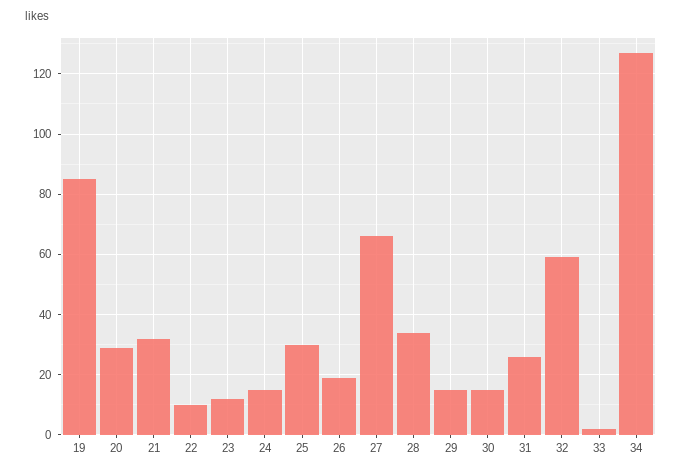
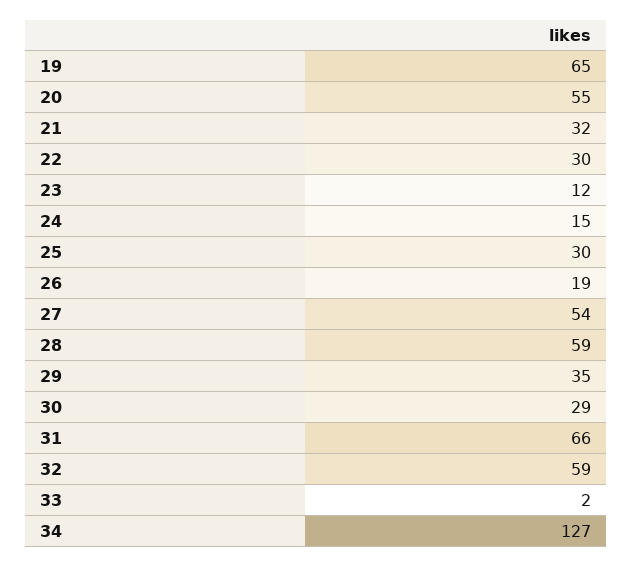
19: 85 -> 65
20: 30 -> 55
22: 10 -> 30
27: 65 -> 54
28: 35 -> 59
29: 15 -> 35
30: 15 -> 29
31: 25 -> 66

